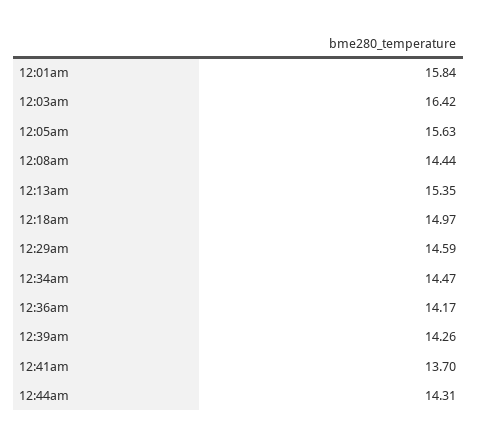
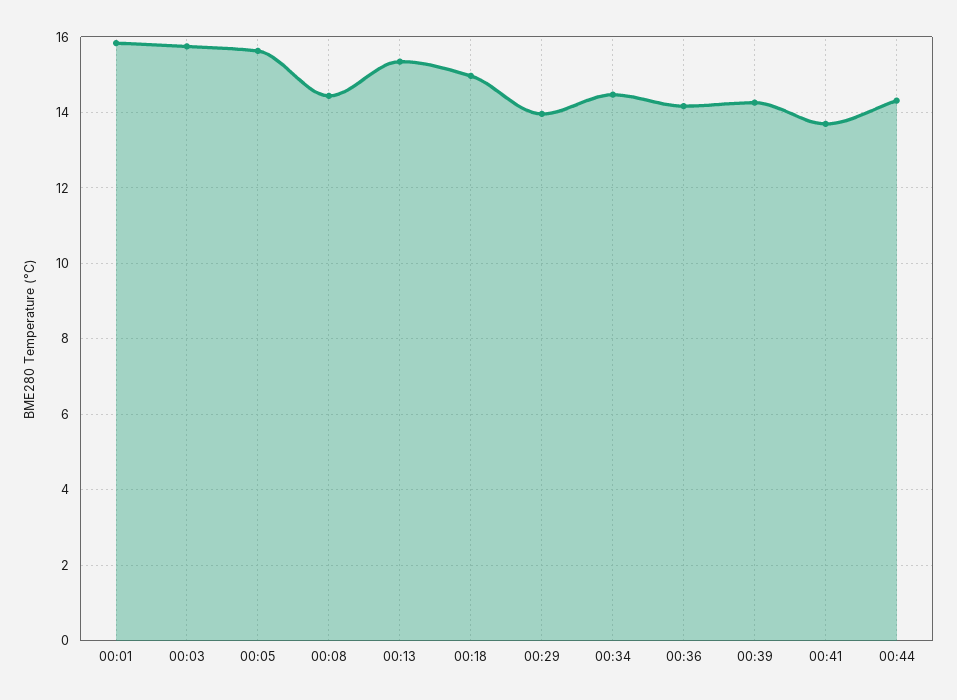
12:03am: 16.42 -> 15.8
12:29am: 14.59 -> 14

